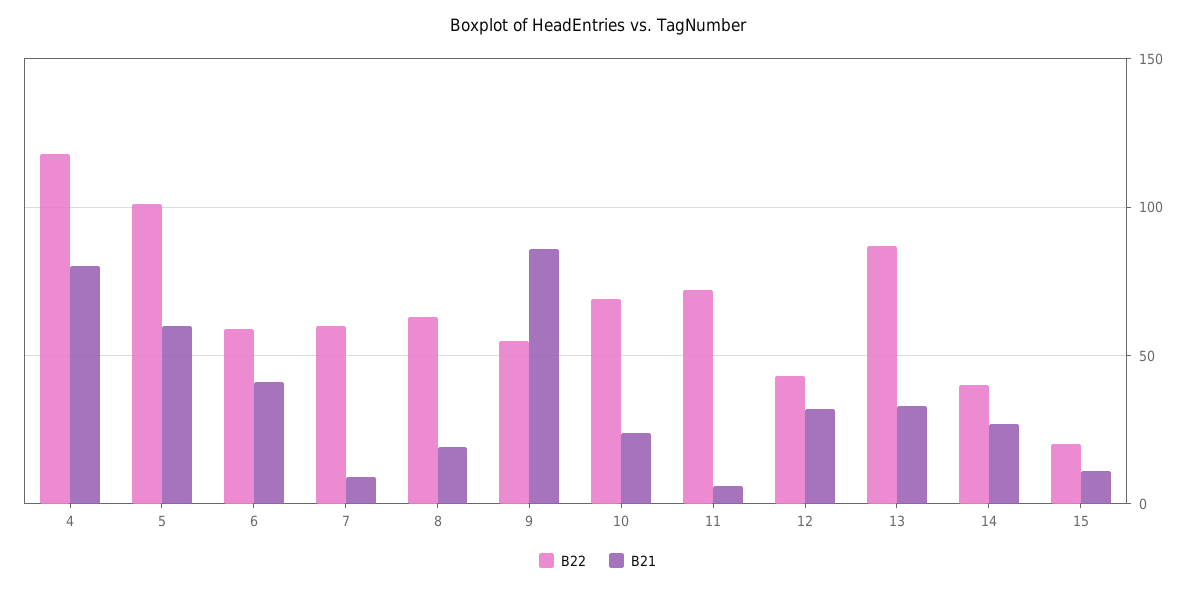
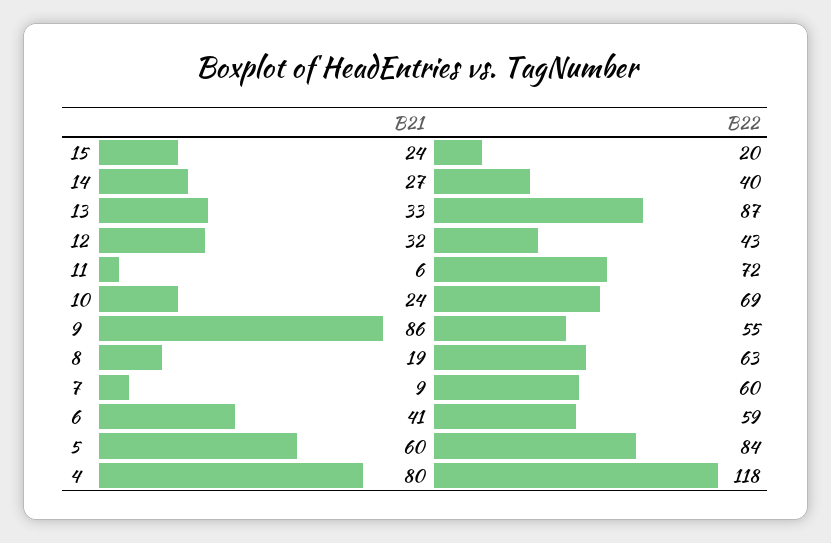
B22, 5: 100 -> 84
B21, 15: 10 -> 24

